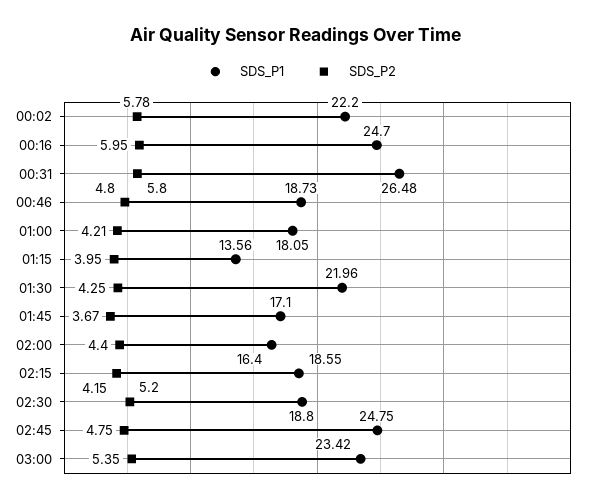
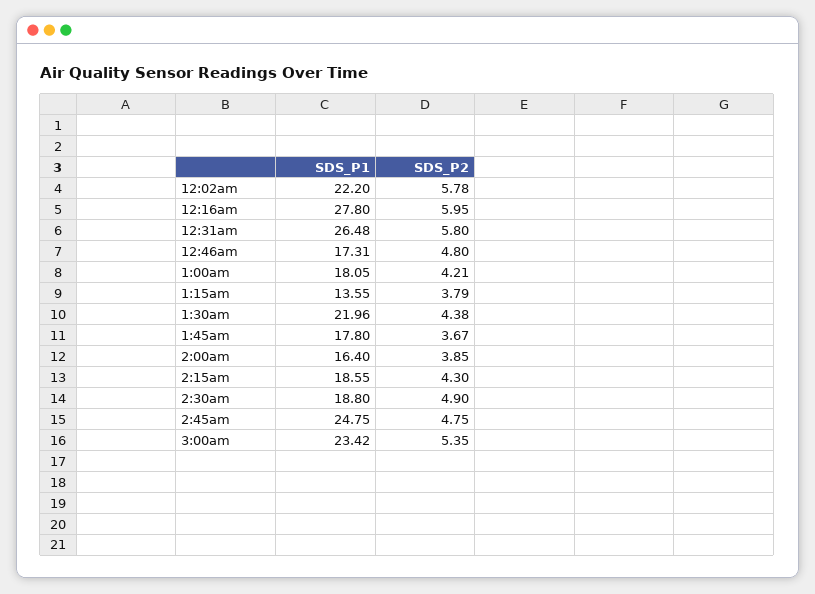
SDS_P1, 00:16: 24.7 -> 27.8
SDS_P1, 00:46: 18.73 -> 17.31
SDS_P1, 01:15: 13.56 -> 13.55
SDS_P2, 01:15: 3.95 -> 3.79
SDS_P2, 01:30: 4.25 -> 4.38
SDS_P1, 01:45: 17.1 -> 17.8
SDS_P2, 02:00: 4.4 -> 3.85
SDS_P2, 02:15: 4.15 -> 4.3
SDS_P2, 02:30: 5.2 -> 4.9

